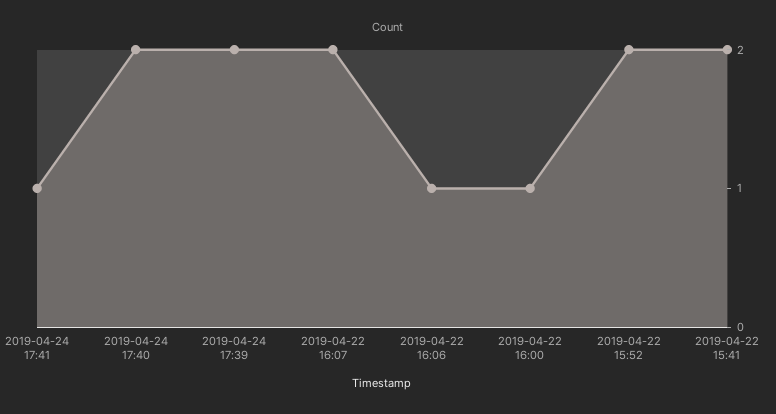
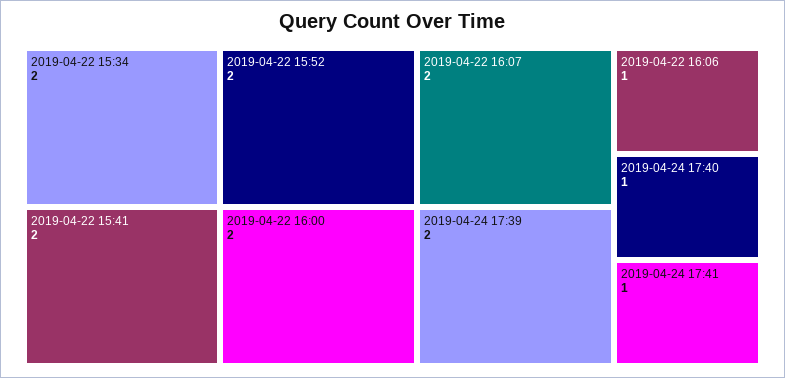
2019-04-24 17:40: 2 -> 1
2019-04-22 16:00: 1 -> 2
2019-04-22 15:34: none -> 2

